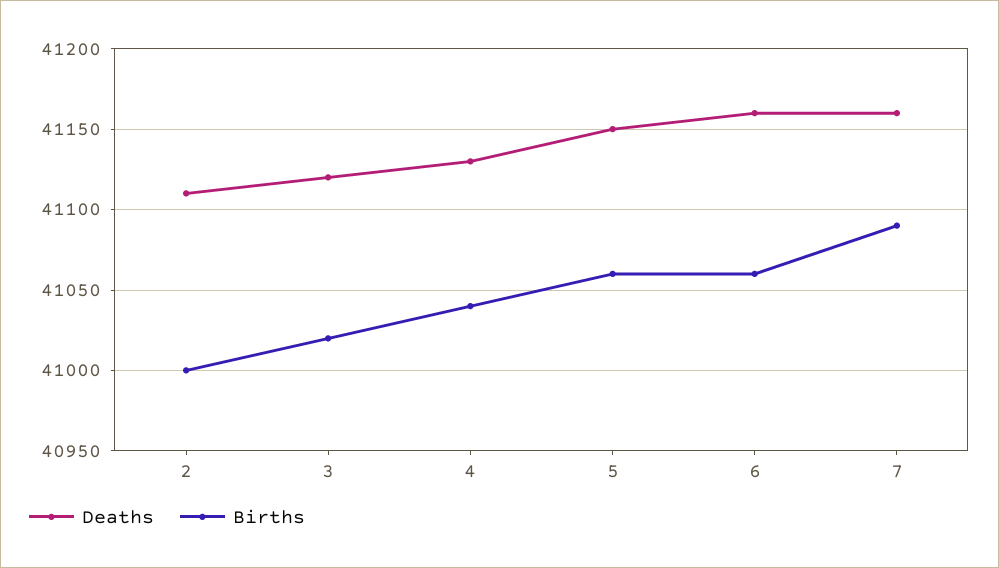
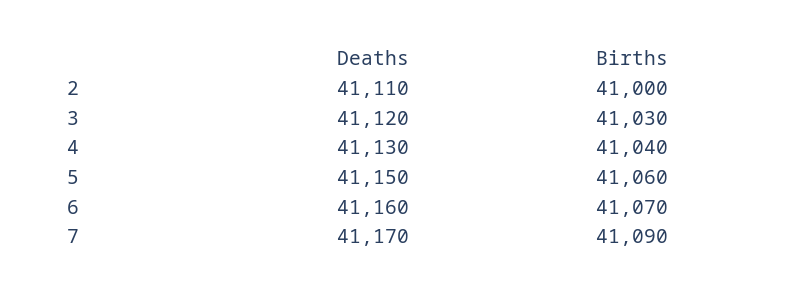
Births, 3: 41020 -> 41030
Births, 6: 41060 -> 41070
Deaths, 7: 41160 -> 41170

